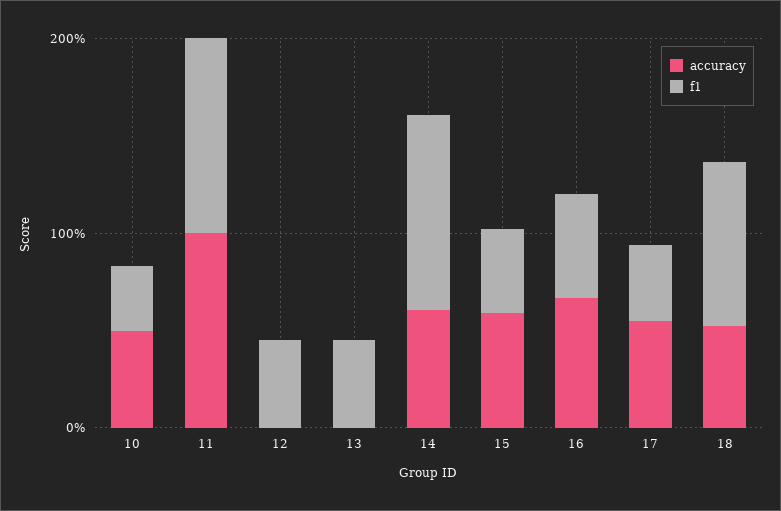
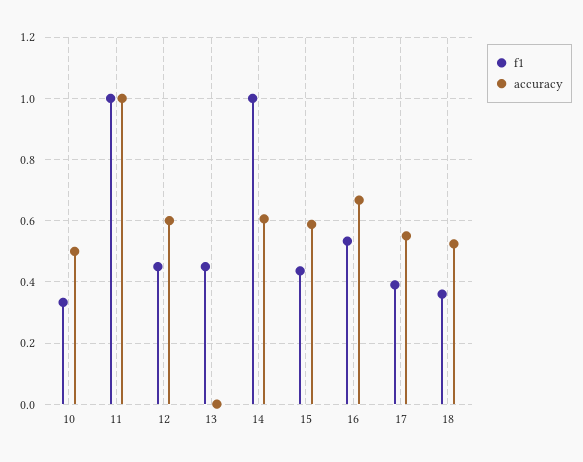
accuracy, 12: 0 -> 0.6
f1, 18: 0.8 -> 0.36

